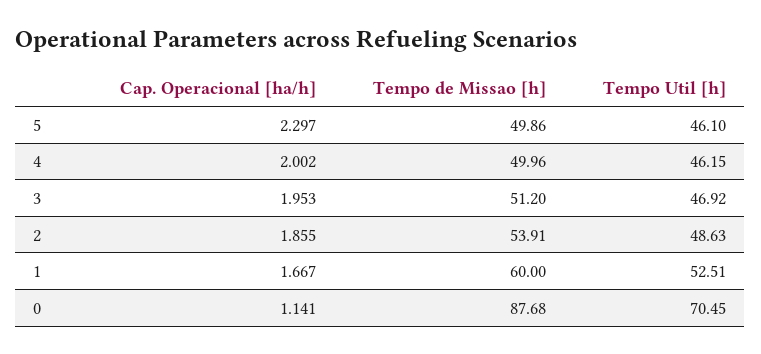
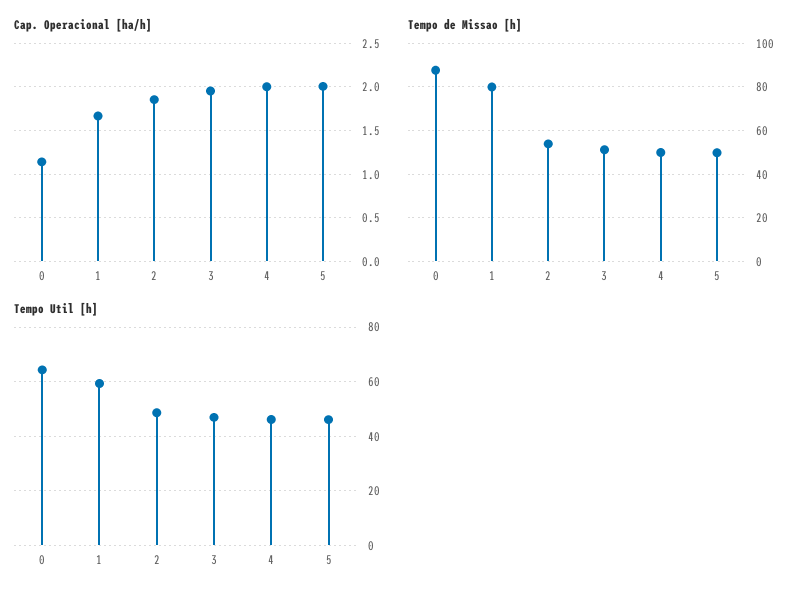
Cap. Operacional [ha/h], 5: 2.297 -> 2
Tempo de Missao [h], 1: 60 -> 80
Tempo Util [h], 1: 52.51 -> 60
Tempo Util [h], 0: 70.45 -> 65

